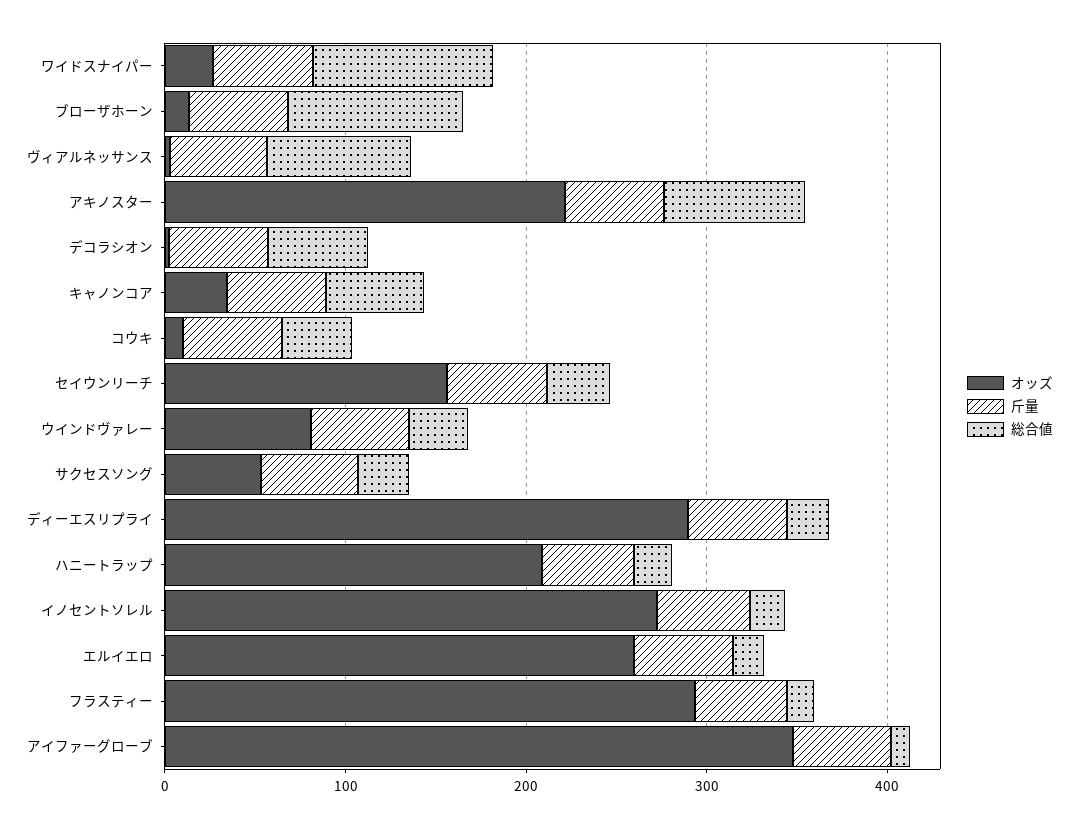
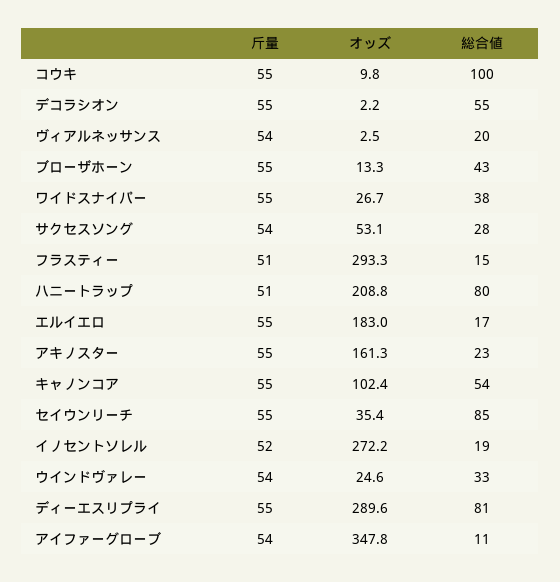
総合値, ワイドスナイパー: 100 -> 38
総合値, ブローザホーン: 100 -> 43
総合値, ヴィアルネッサンス: 80 -> 20
オッズ, アキノスター: 220 -> 161.3
総合値, アキノスター: 80 -> 23
オッズ, キャノンコア: 40 -> 102.4
総合値, コウキ: 40 -> 100
オッズ, セイウンリーチ: 160 -> 35.4
総合値, セイウンリーチ: 40 -> 85
オッズ, ウインドヴァレー: 80 -> 24.6
総合値, ディーエスリプライ: 20 -> 81
総合値, ハニートラップ: 20 -> 80
オッズ, エルイエロ: 260 -> 183

